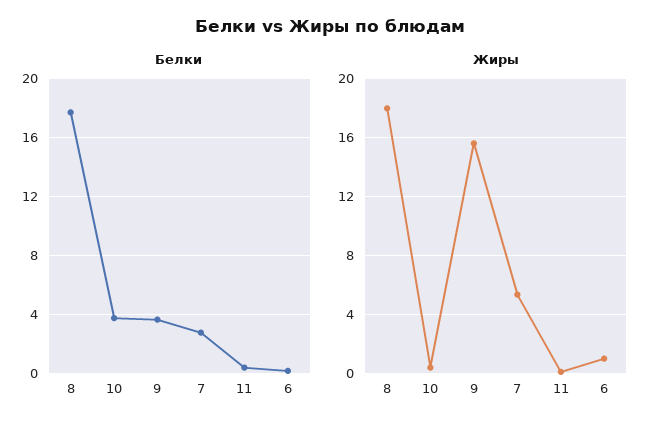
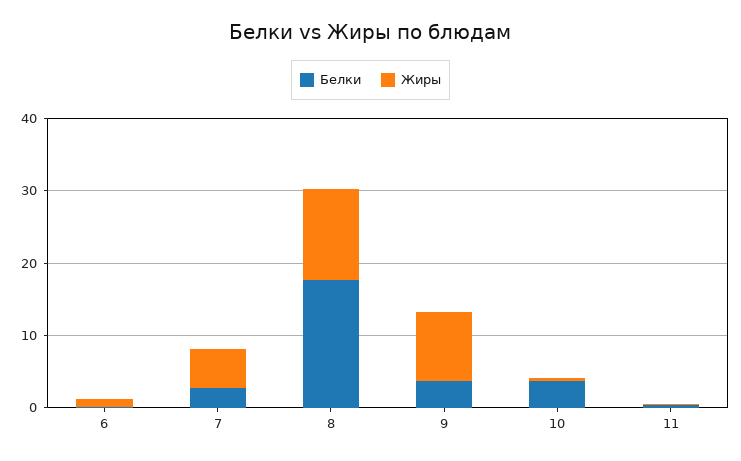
Жиры, 8: 18 -> 12
Жиры, 9: 15.5 -> 10

